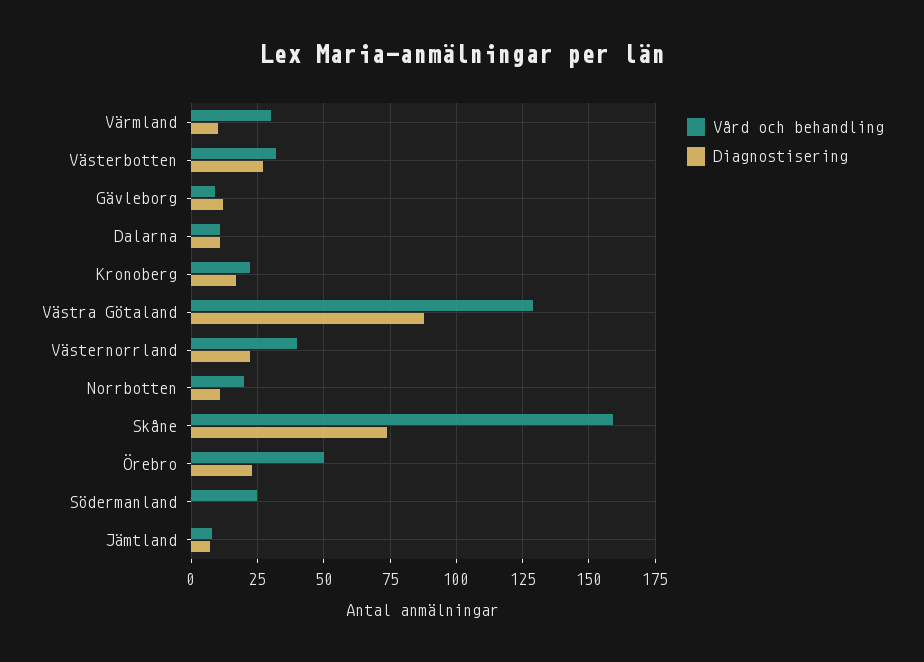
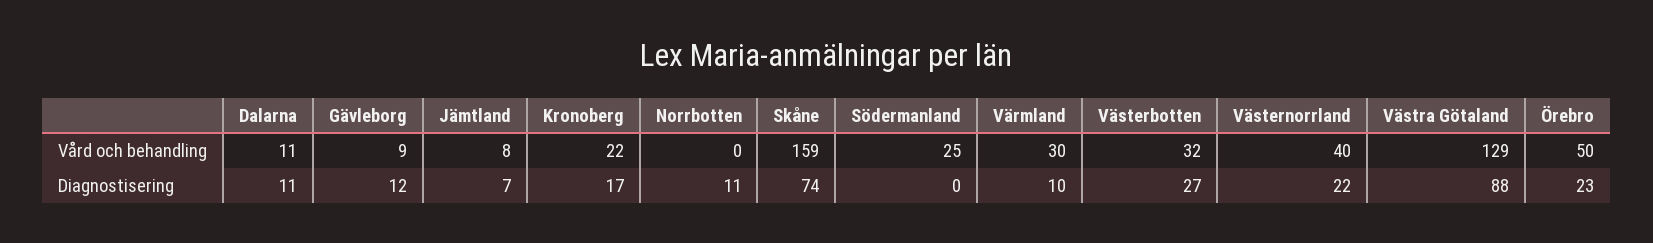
Vård och behandling, Norrbotten: 20 -> 0

